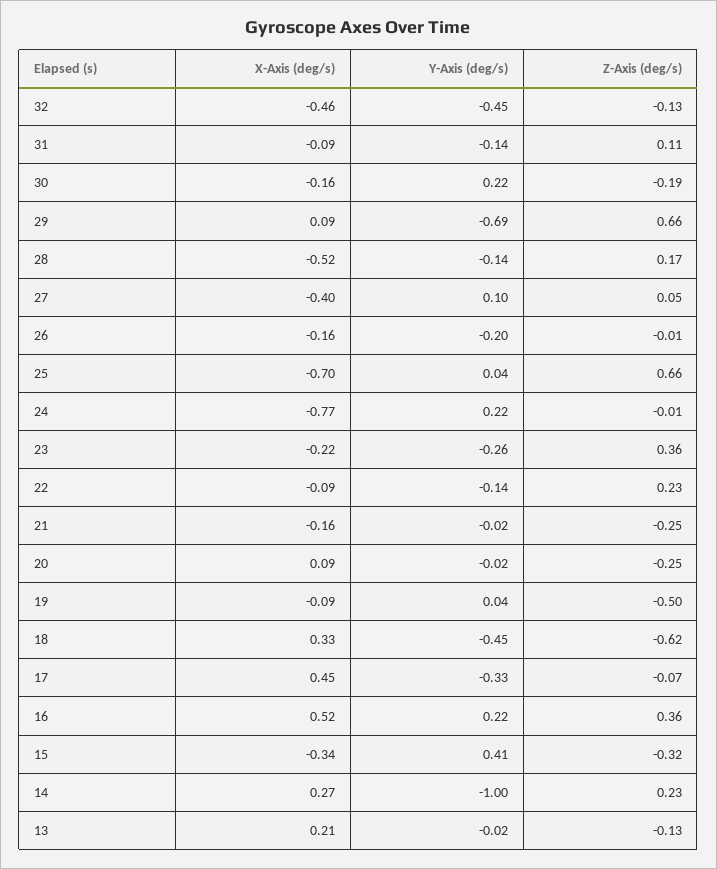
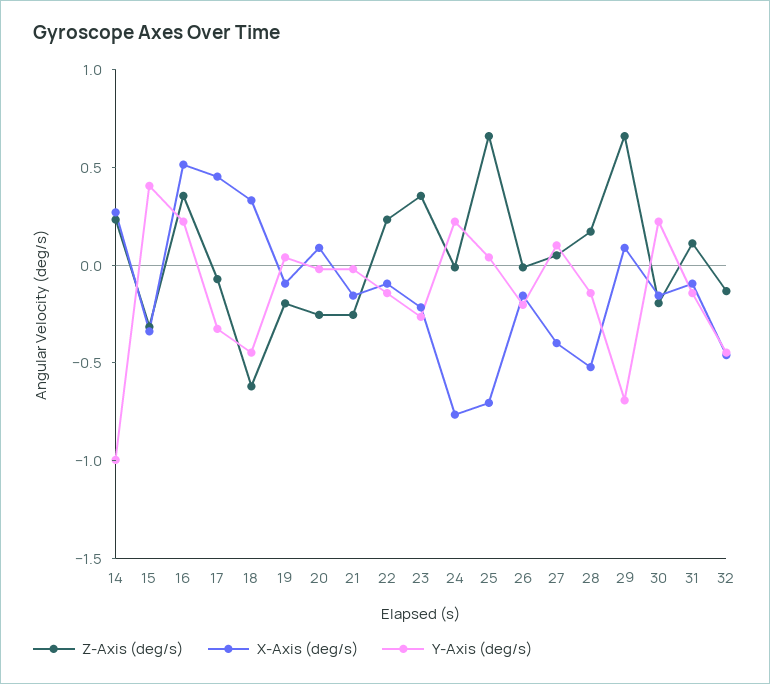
Z-Axis (deg/s), 19: -0.5 -> -0.2
X-Axis (deg/s), 13: 0.21 -> none
Y-Axis (deg/s), 13: -0.02 -> none
Z-Axis (deg/s), 13: -0.13 -> none

